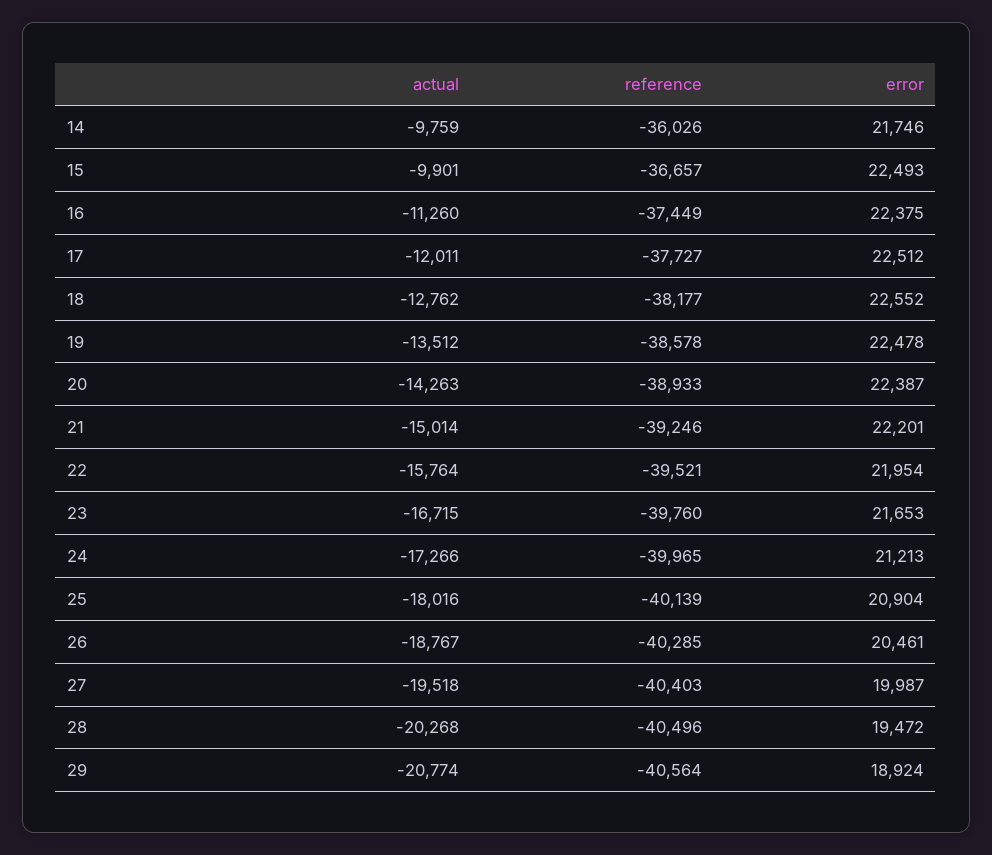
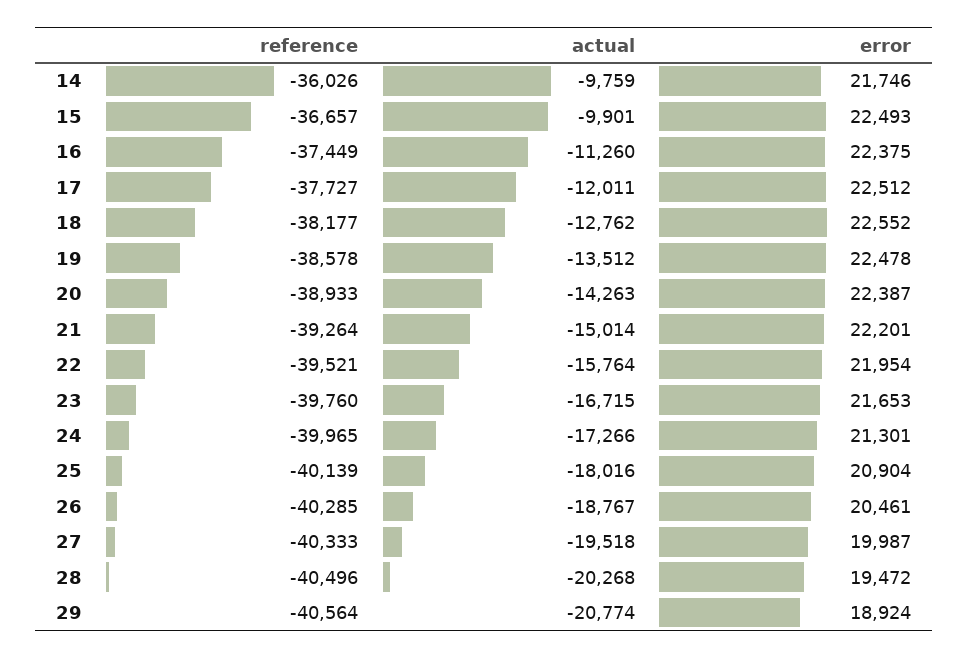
reference, 21: -39246 -> -39264
error, 24: 21213 -> 21301
reference, 27: -40403 -> -40333

